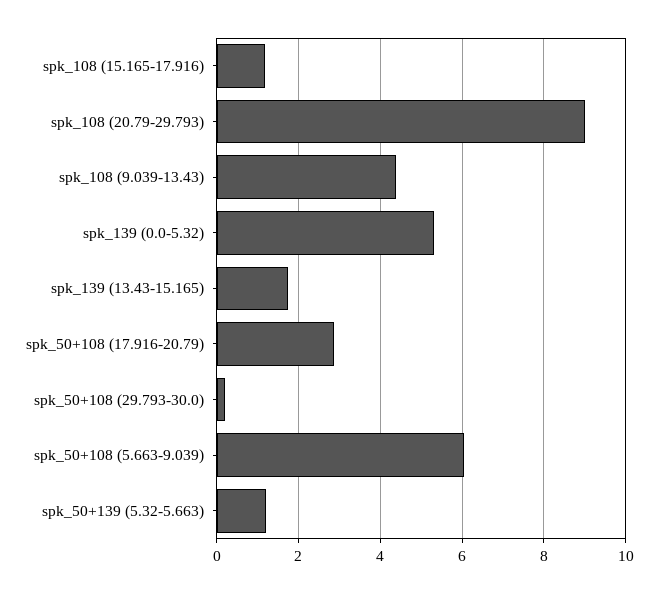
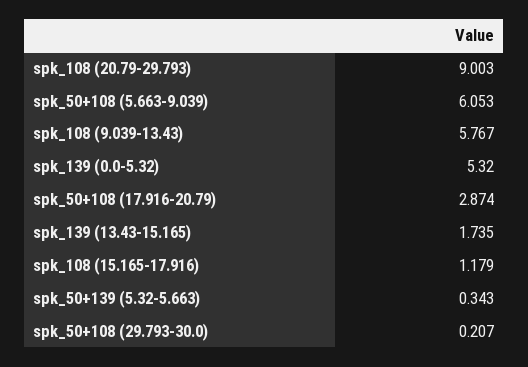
spk_108 (9.039-13.43): 4.4 -> 5.767
spk_50+139 (5.32-5.663): 1.2 -> 0.343

